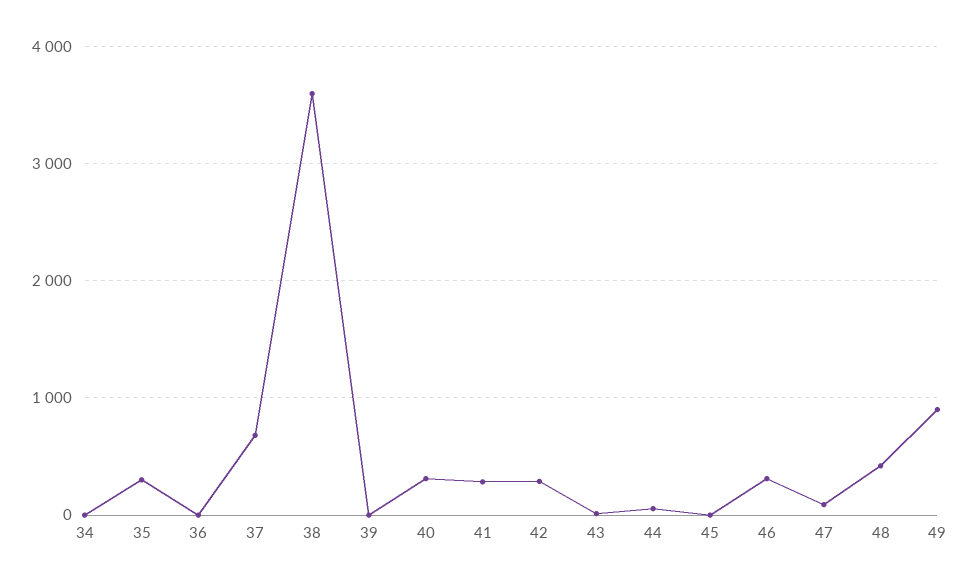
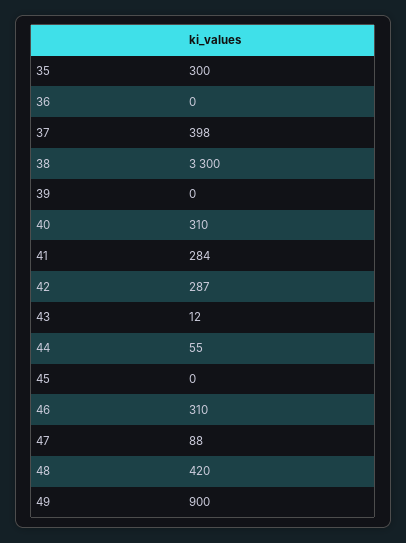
34: 0 -> none
37: 700 -> 398
38: 3600 -> 3300

